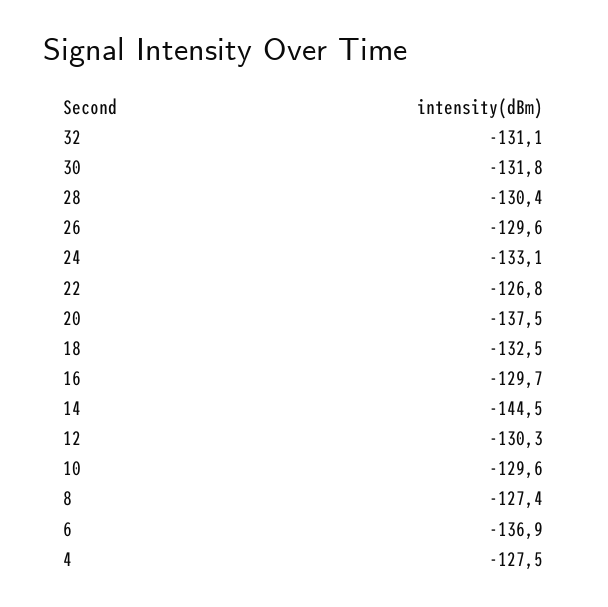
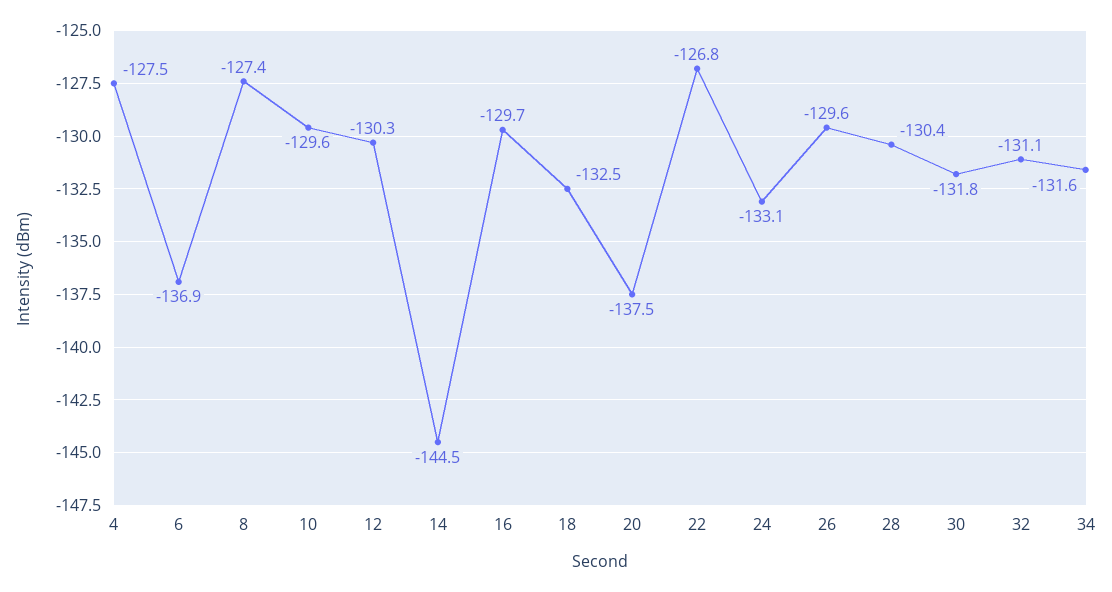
34: none -> -131.6

